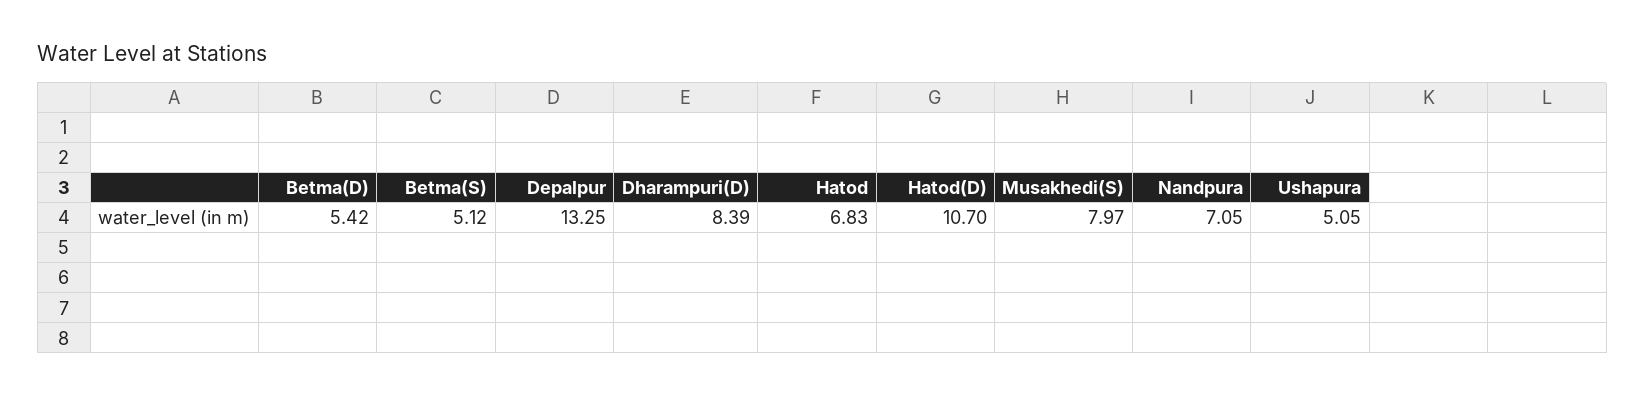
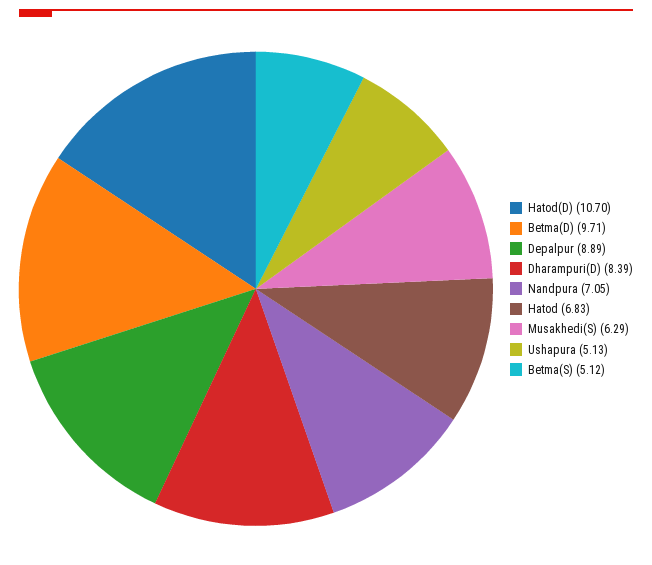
Betma(D): 5.42 -> 9.71
Depalpur: 13.25 -> 8.89
Musakhedi(S): 7.97 -> 6.29
Ushapura: 5.05 -> 5.13

